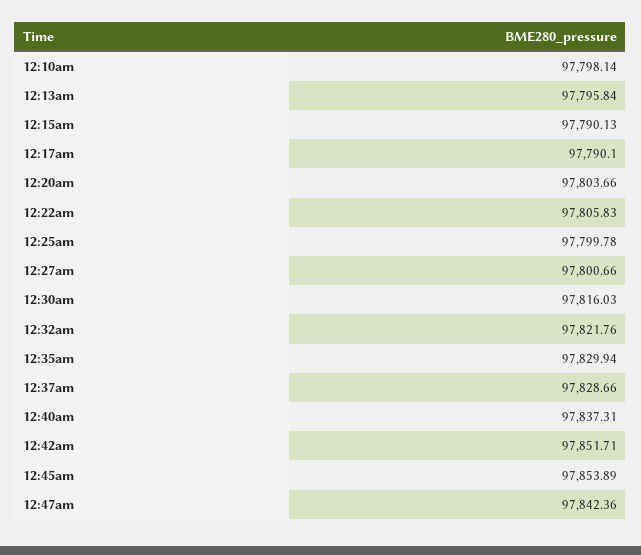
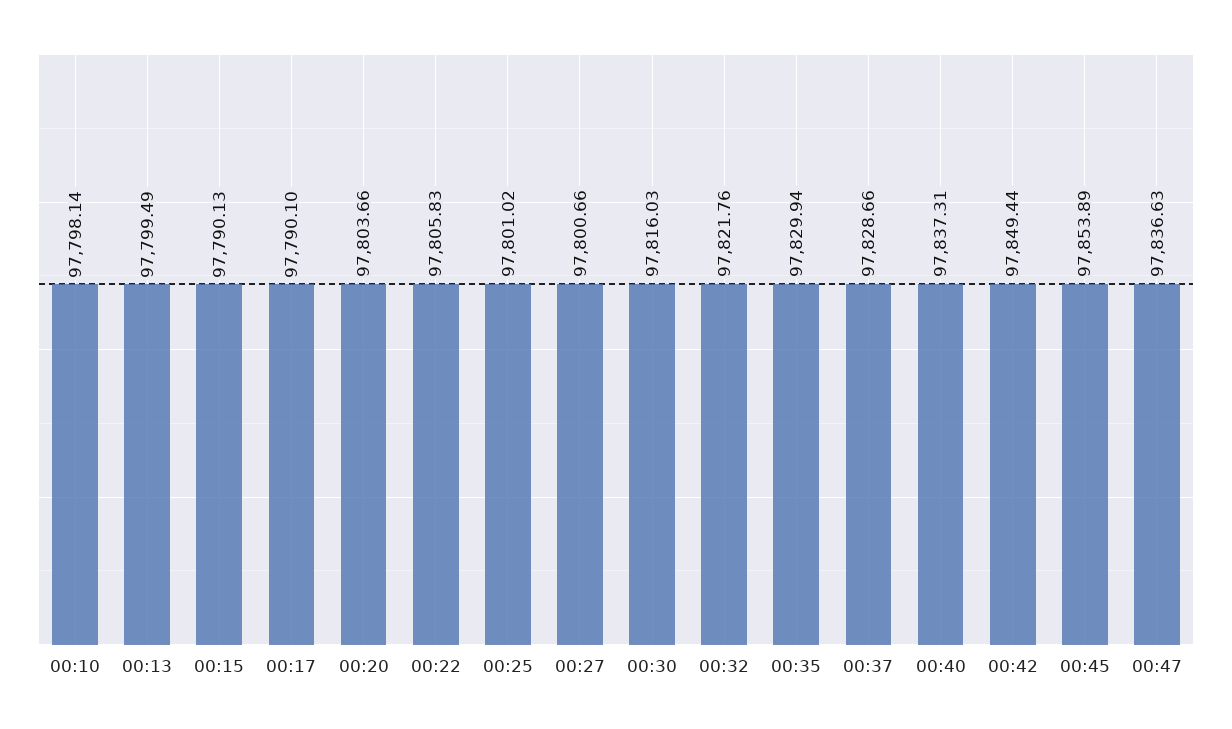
12:13am: 97795.84 -> 97799.49
12:25am: 97799.78 -> 97801.02
12:42am: 97851.71 -> 97849.44
12:47am: 97842.36 -> 97836.63

